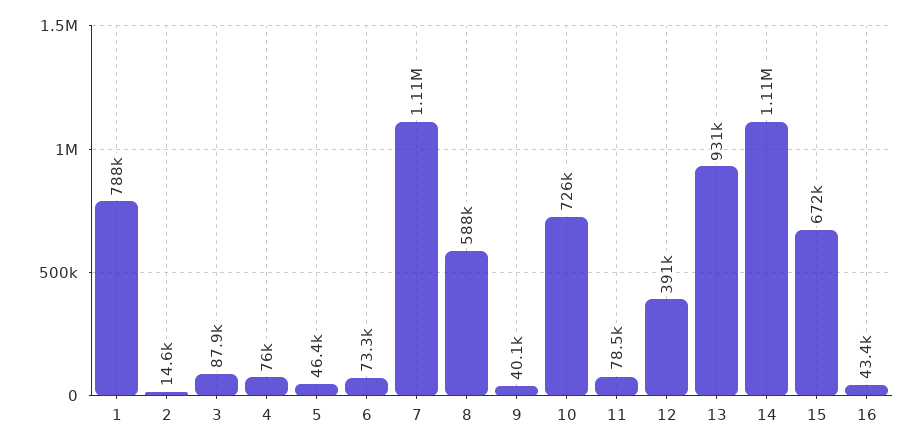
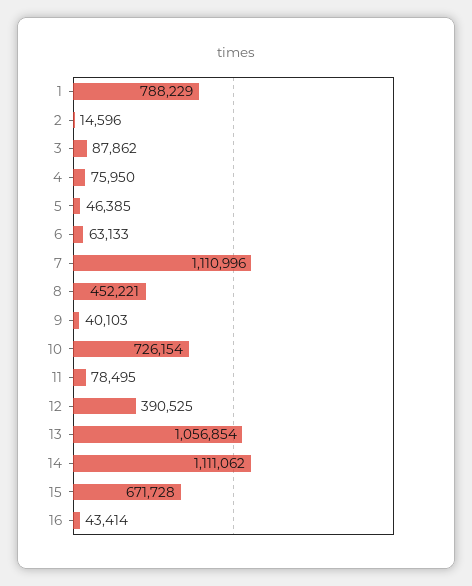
6: 73300 -> 63133
8: 588000 -> 452221
13: 931000 -> 1056854

